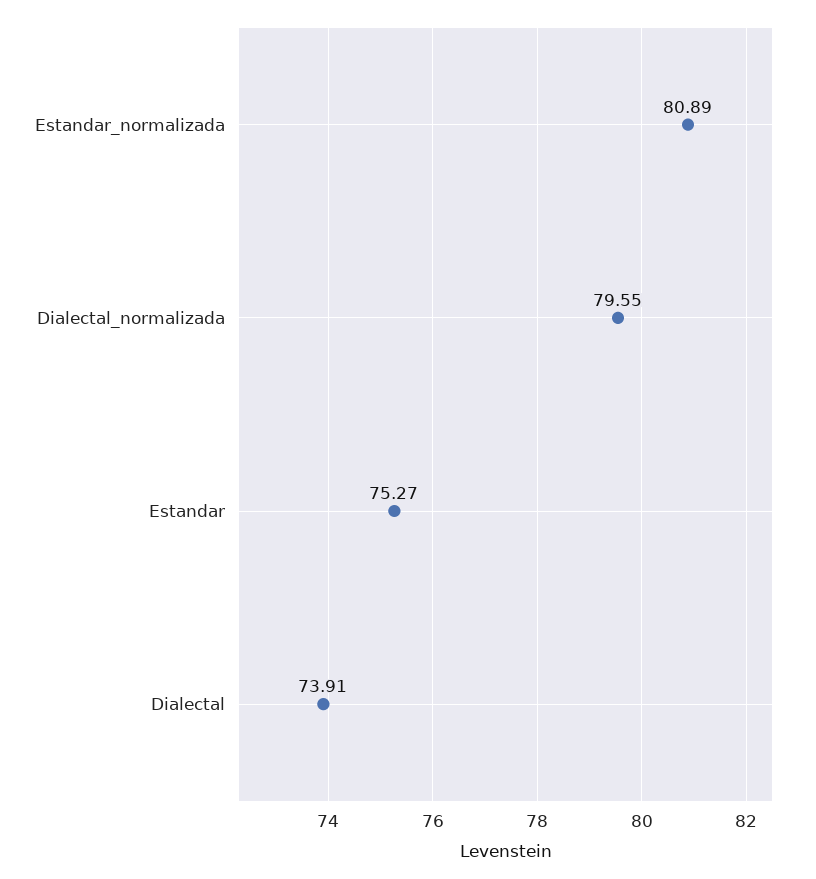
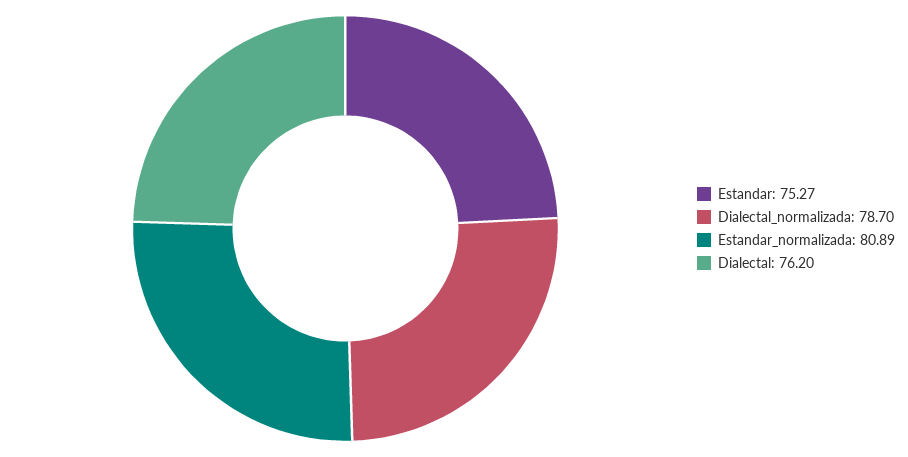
Dialectal_normalizada: 79.55 -> 78.7
Dialectal: 73.91 -> 76.2

